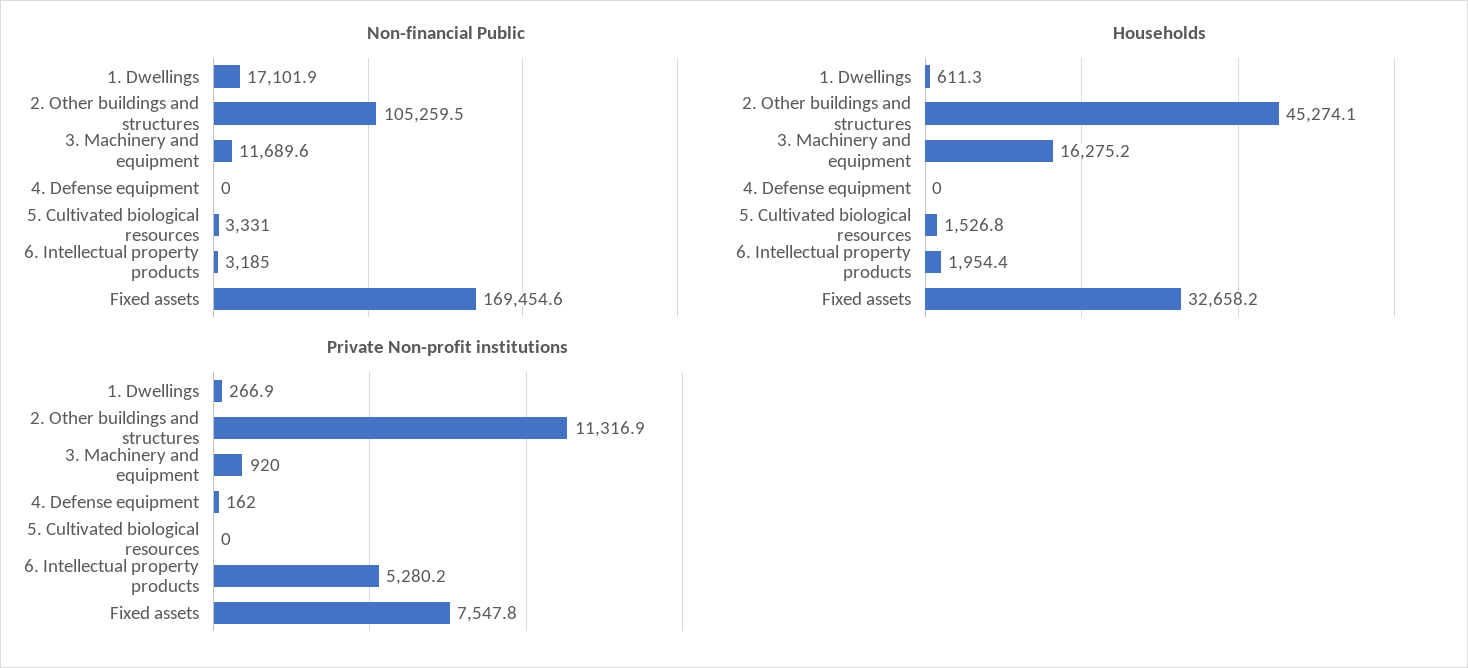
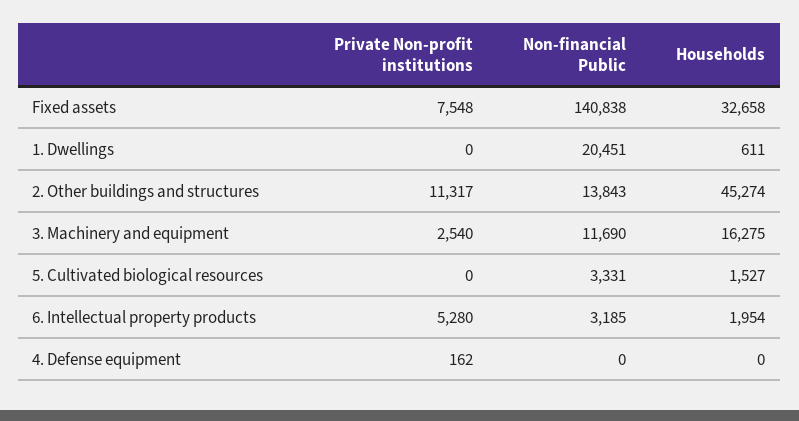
Non-financial Public, 1. Dwellings: 17101.9 -> 20451
Non-financial Public, 2. Other buildings and structures: 105259.5 -> 13843
Non-financial Public, Fixed assets: 169454.6 -> 140838
Private Non-profit institutions, 1. Dwellings: 266.9 -> 0
Private Non-profit institutions, 3. Machinery and equipment: 920 -> 2540

